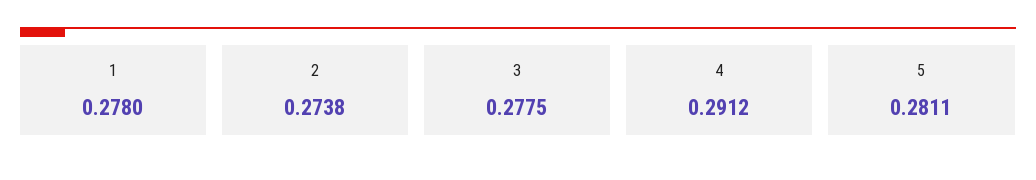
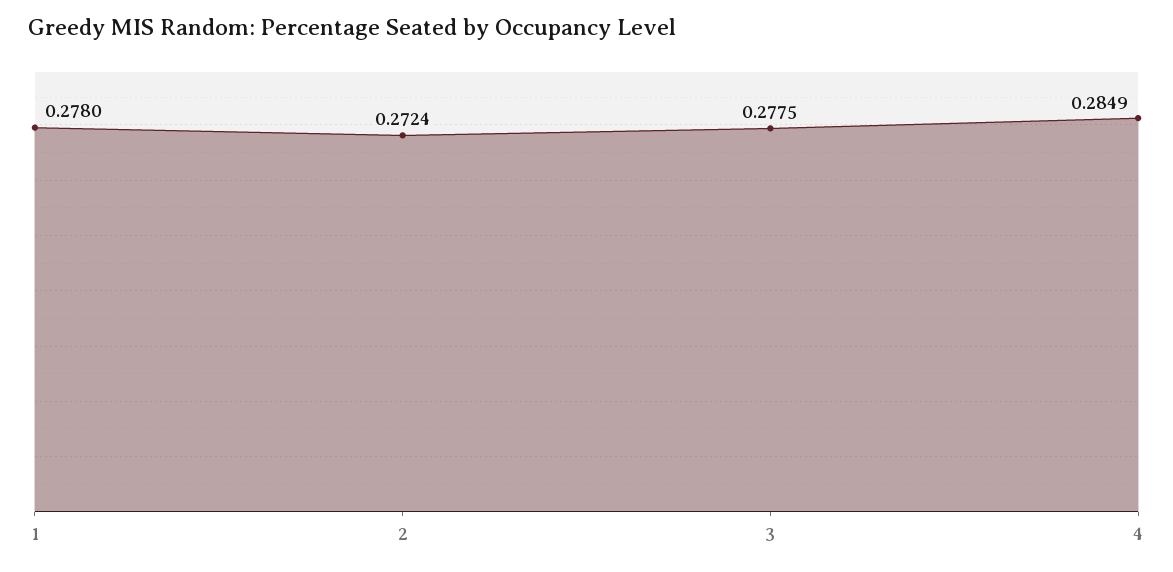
2: 0.2738 -> 0.2724
4: 0.2912 -> 0.2849
5: 0.2811 -> none

